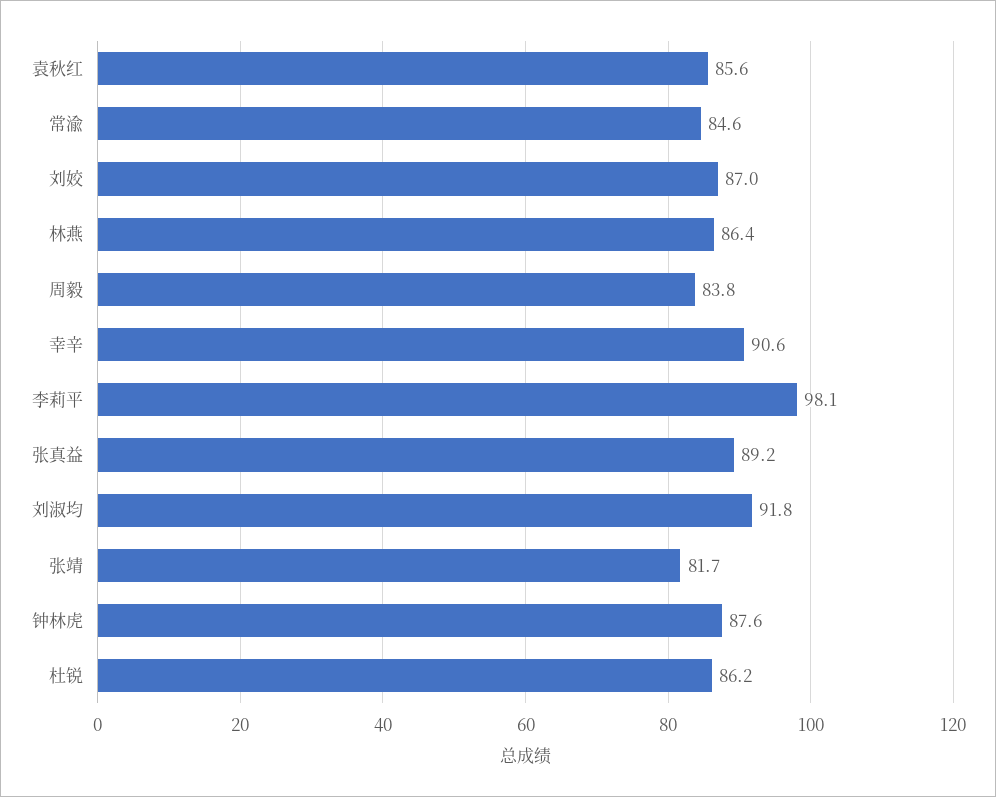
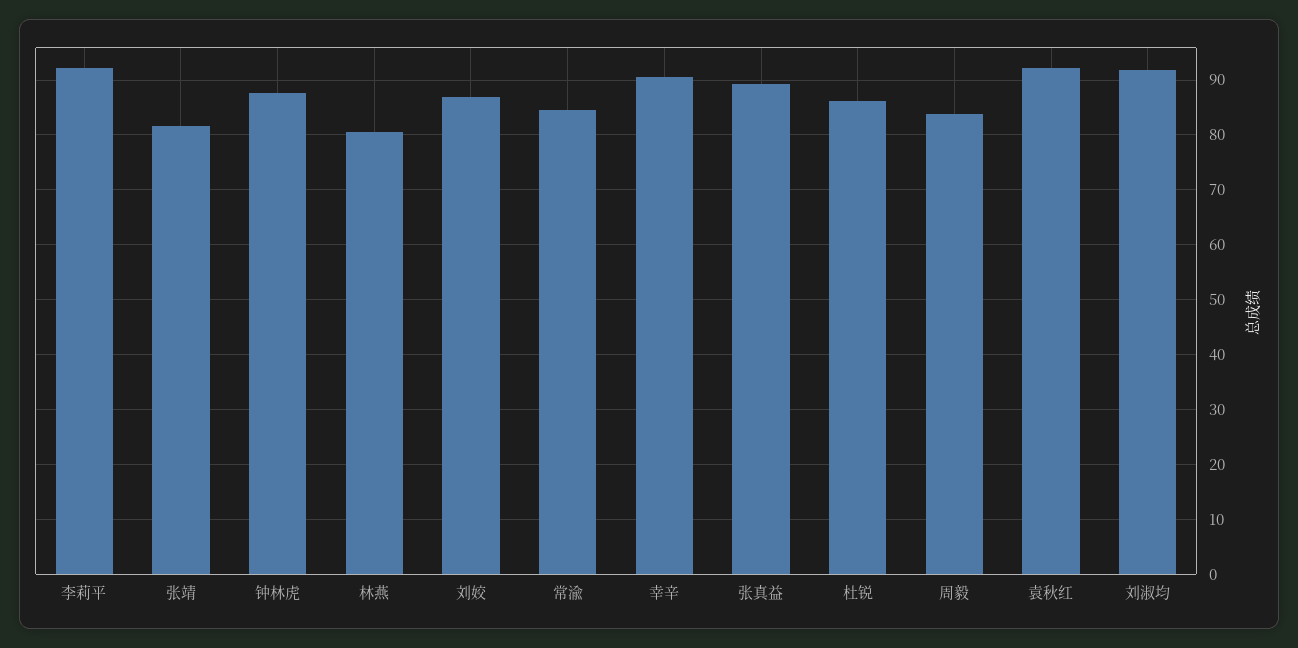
袁秋红: 85.6 -> 92
林燕: 86.4 -> 80
李莉平: 98.1 -> 92

